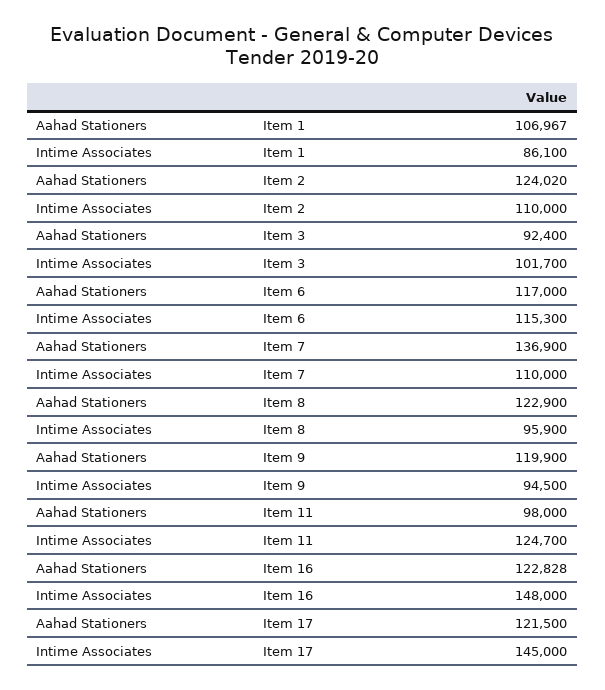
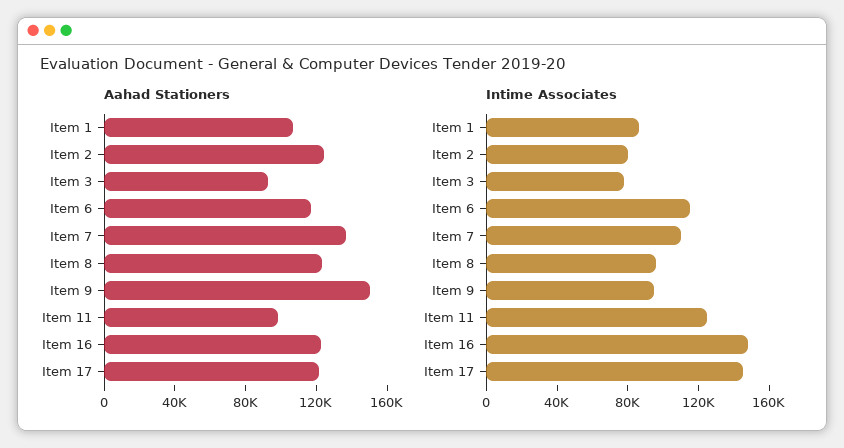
Intime Associates, Item 2: 110000 -> 80000
Intime Associates, Item 3: 101700 -> 80000
Aahad Stationers, Item 9: 119900 -> 150000

